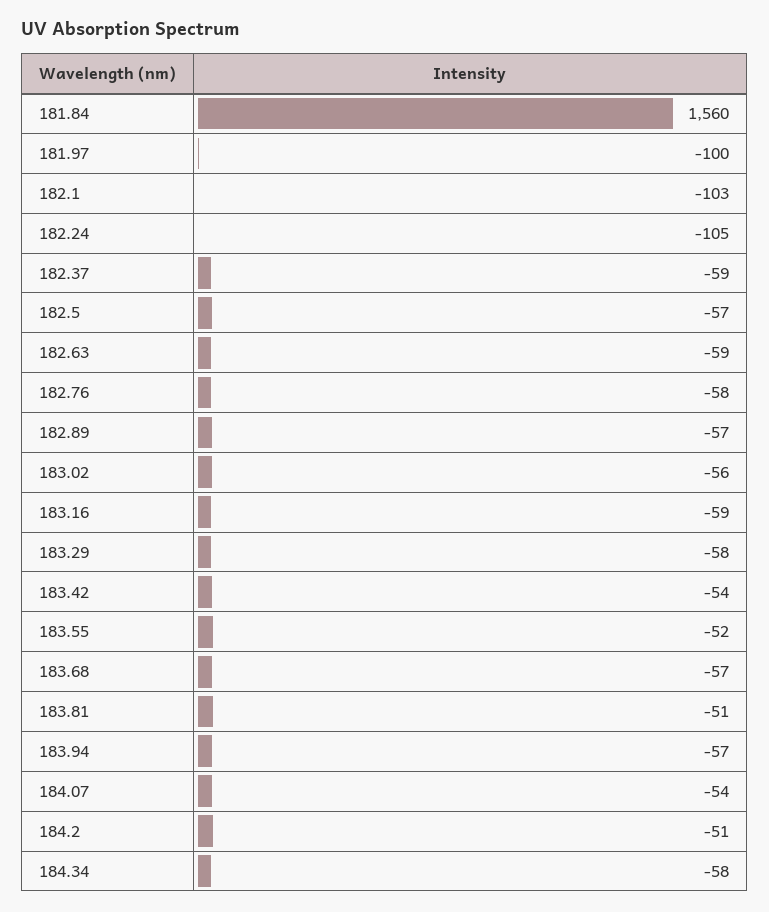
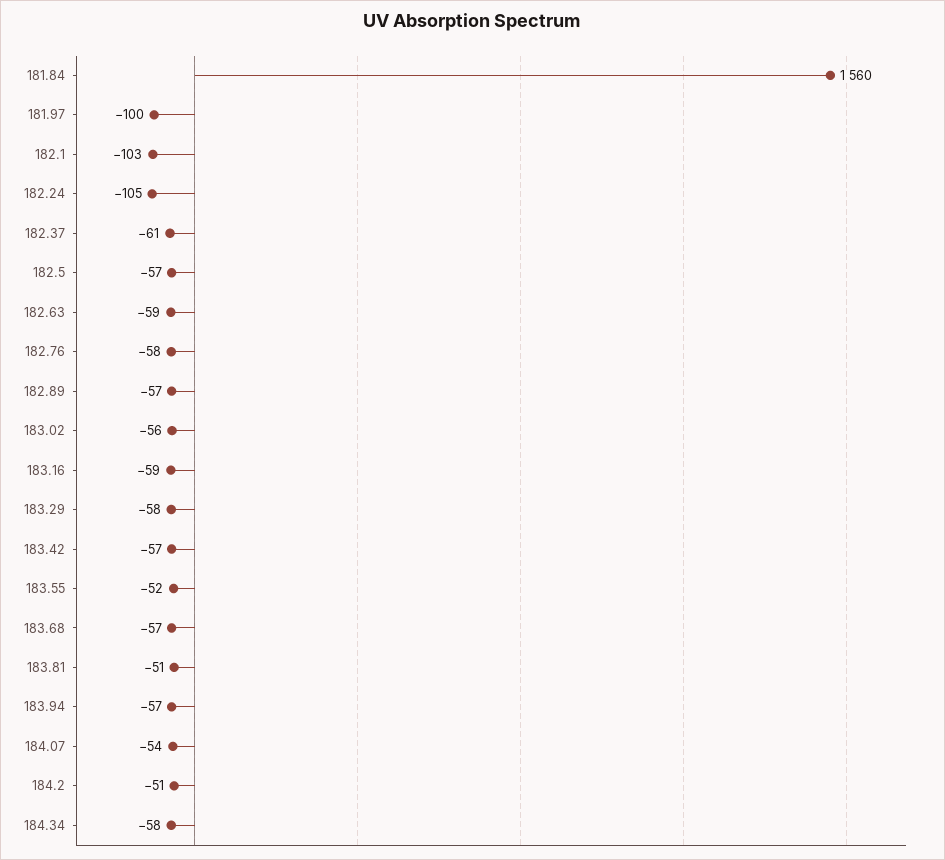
182.37: -59 -> -61
183.42: -54 -> -57

